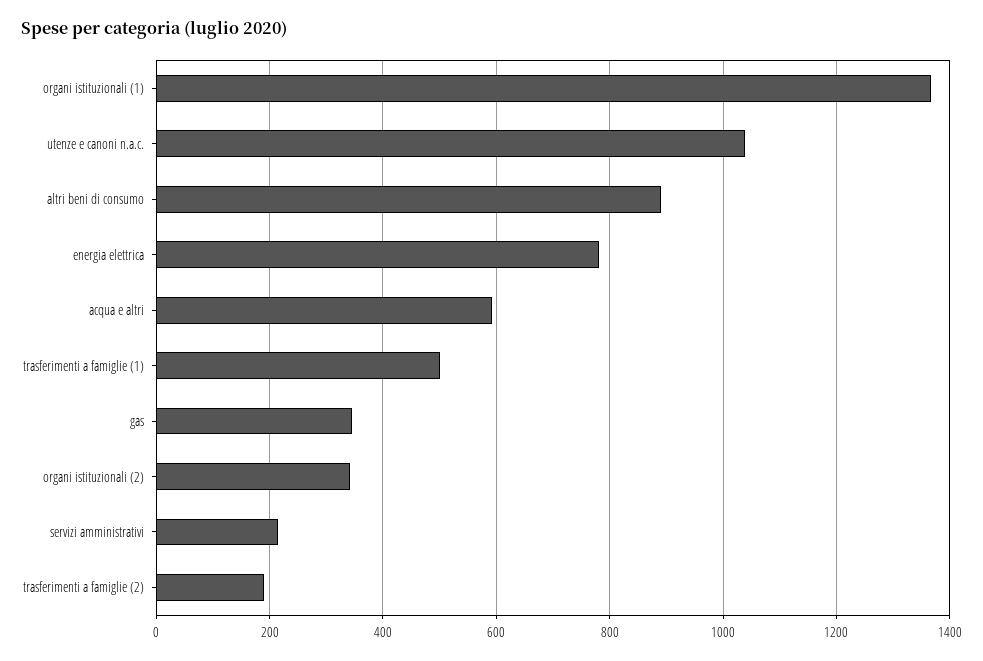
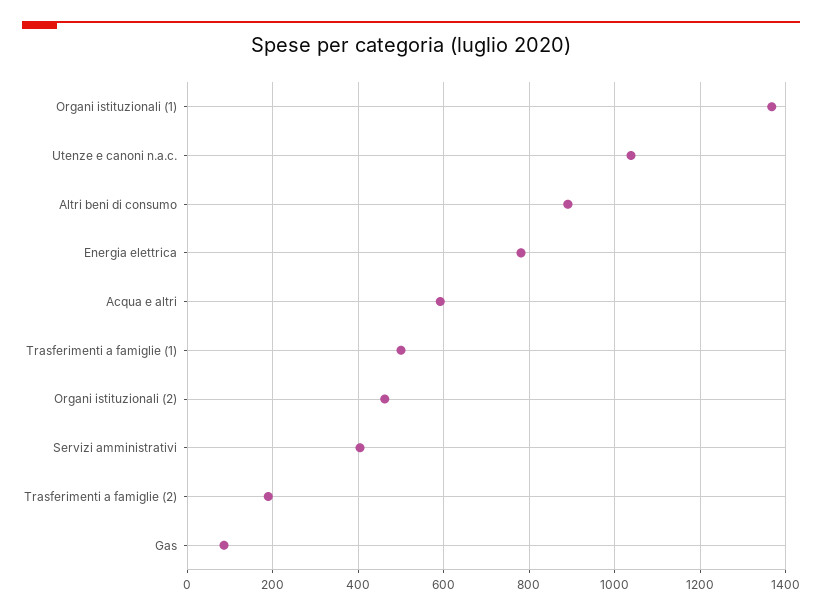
gas: 340 -> 80
organi istituzionali (2): 340 -> 460
servizi amministrativi: 220 -> 400

